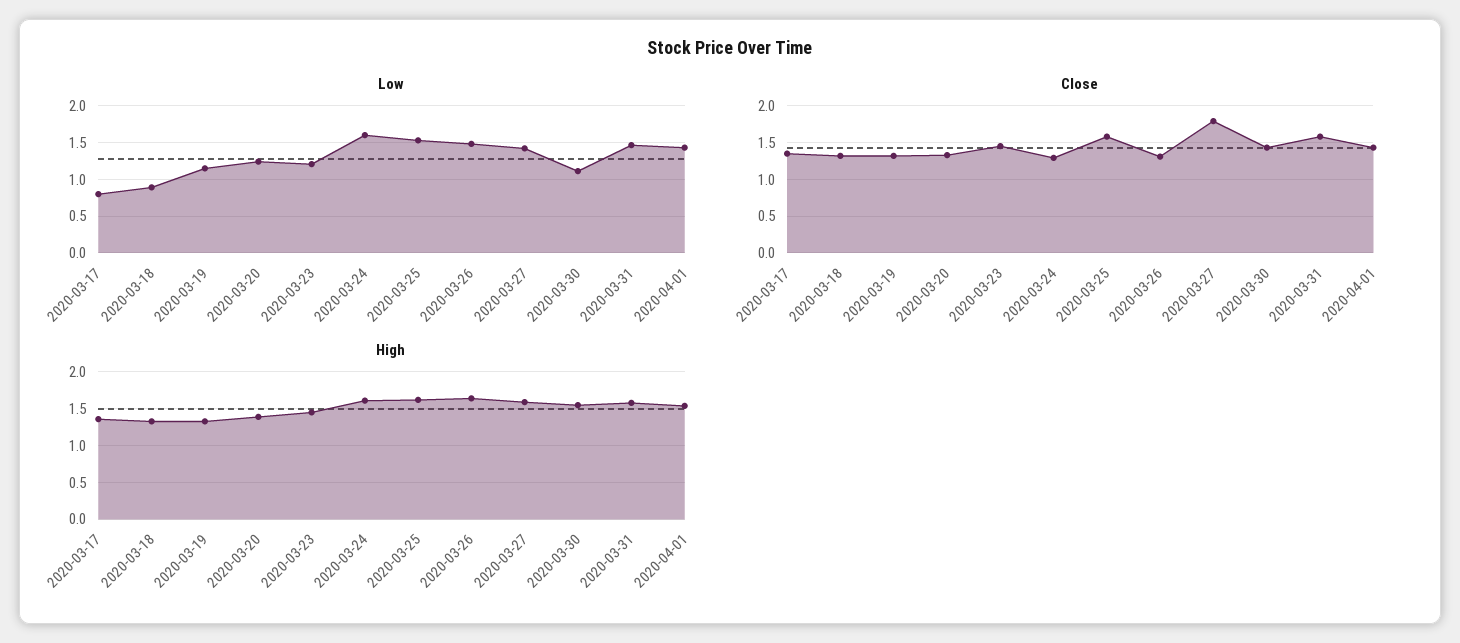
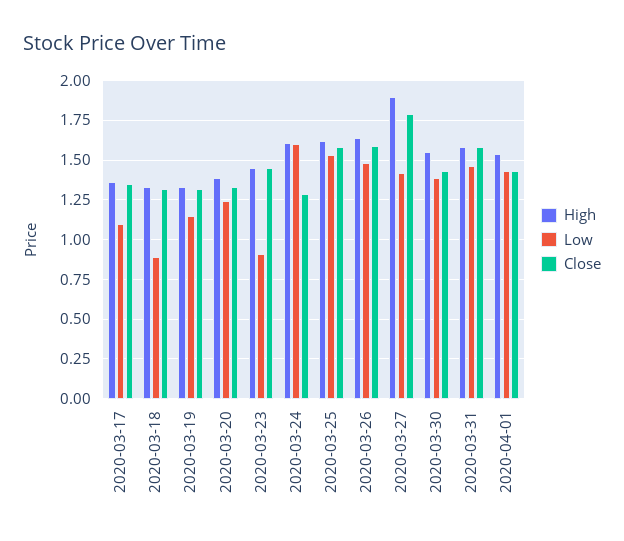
Low, 2020-03-17: 0.8 -> 1.1
Low, 2020-03-23: 1.2 -> 0.9
Low, 2020-03-30: 1.1 -> 1.4
Close, 2020-03-26: 1.3 -> 1.6
High, 2020-03-27: 1.6 -> 1.9

